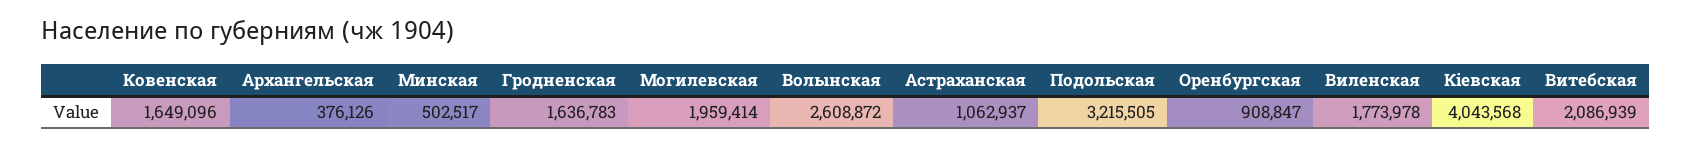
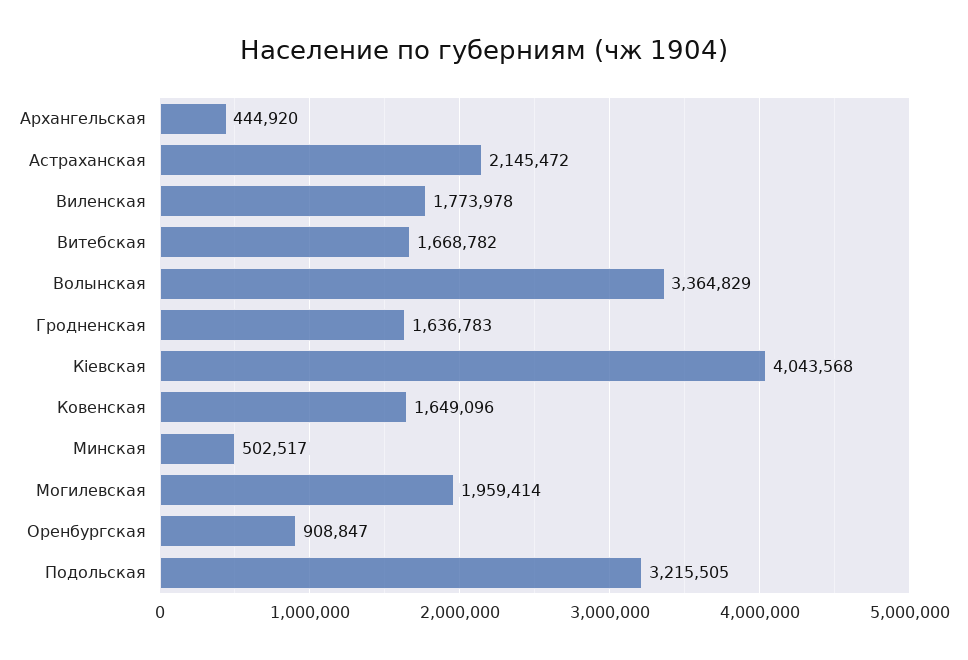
Архангельская: 376126 -> 444920
Волынская: 2608872 -> 3364829
Астраханская: 1062937 -> 2145472
Витебская: 2086939 -> 1668782

